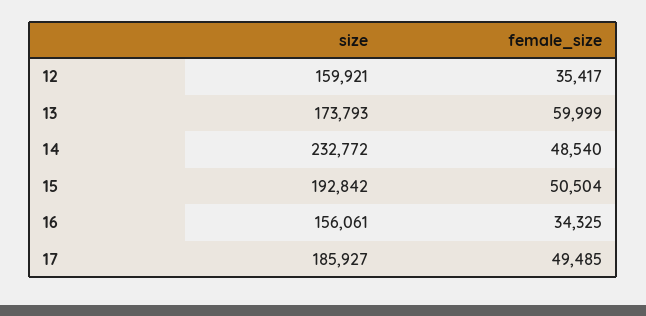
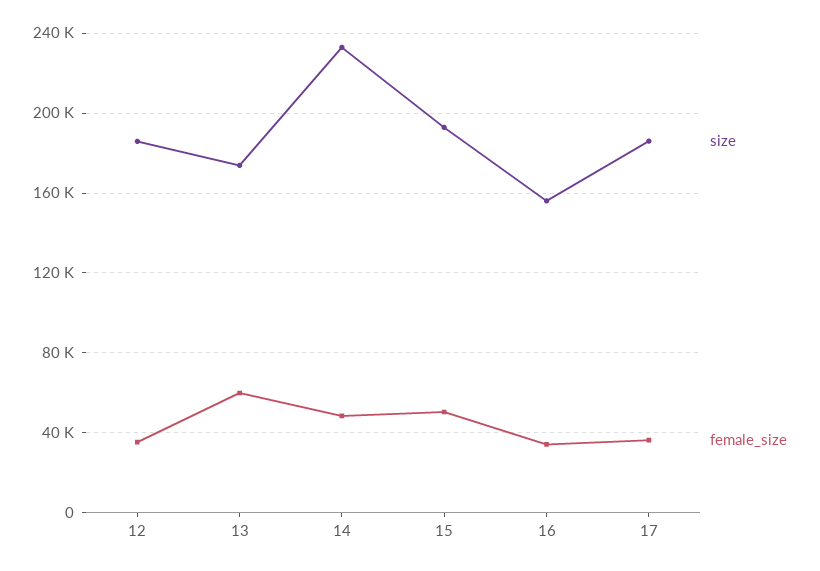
size, 12: 159921 -> 185000
female_size, 17: 49485 -> 35000

